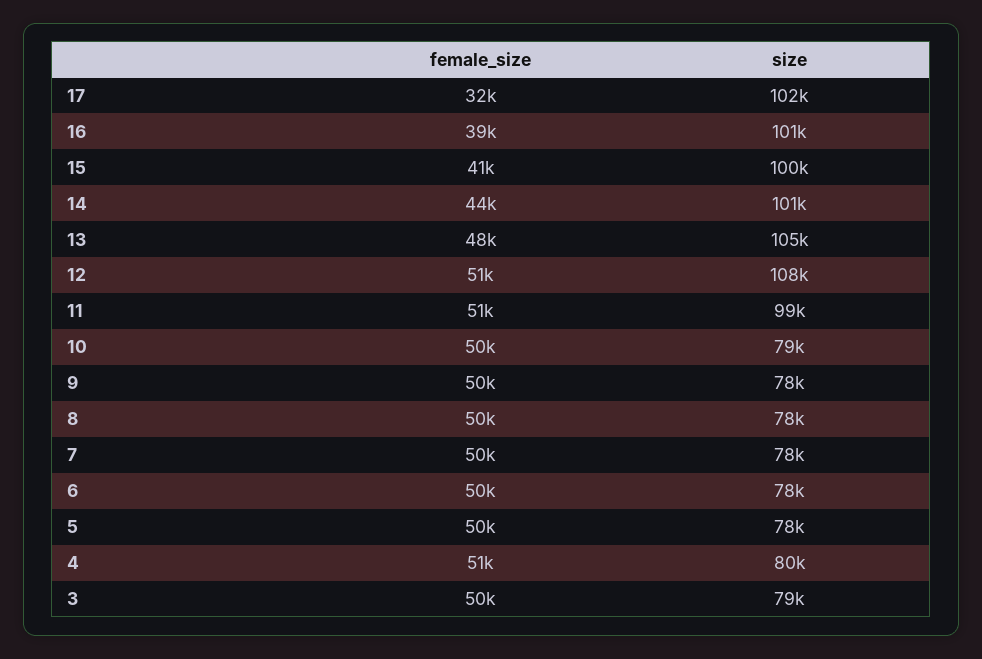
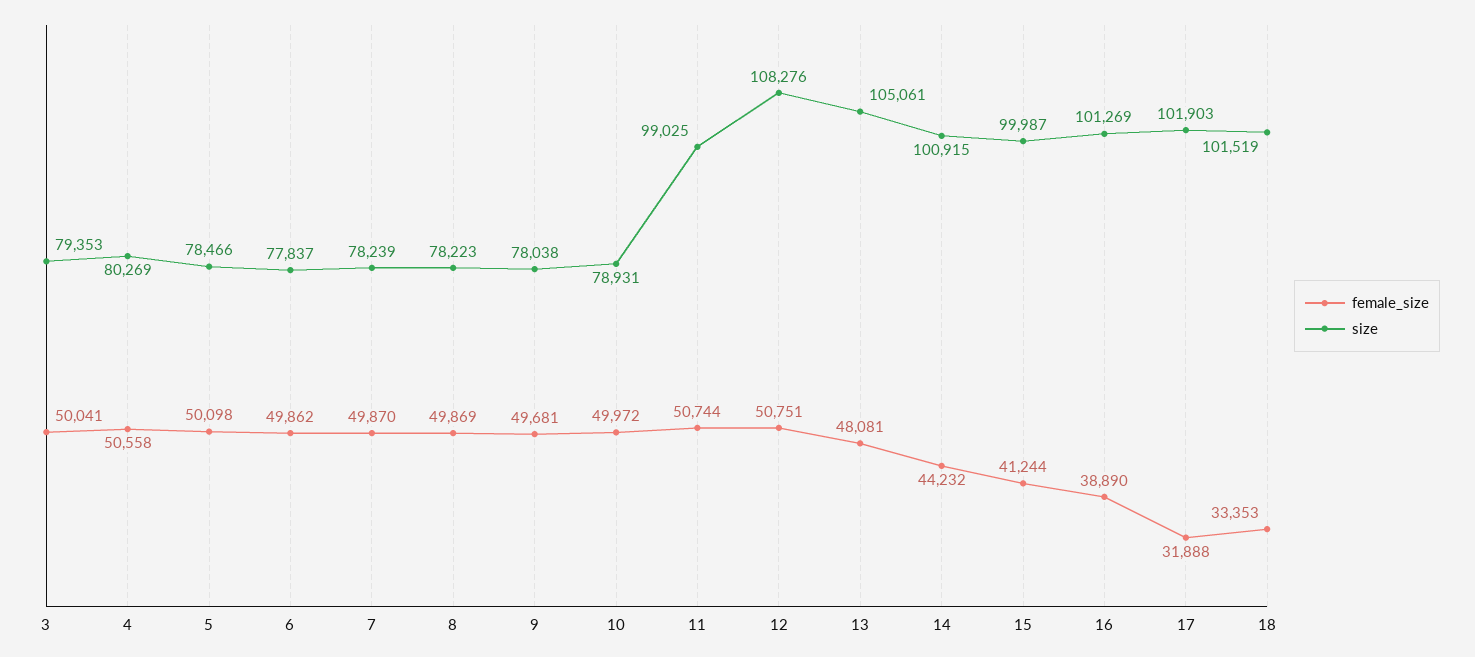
female_size, 18: none -> 33353
size, 18: none -> 101519

